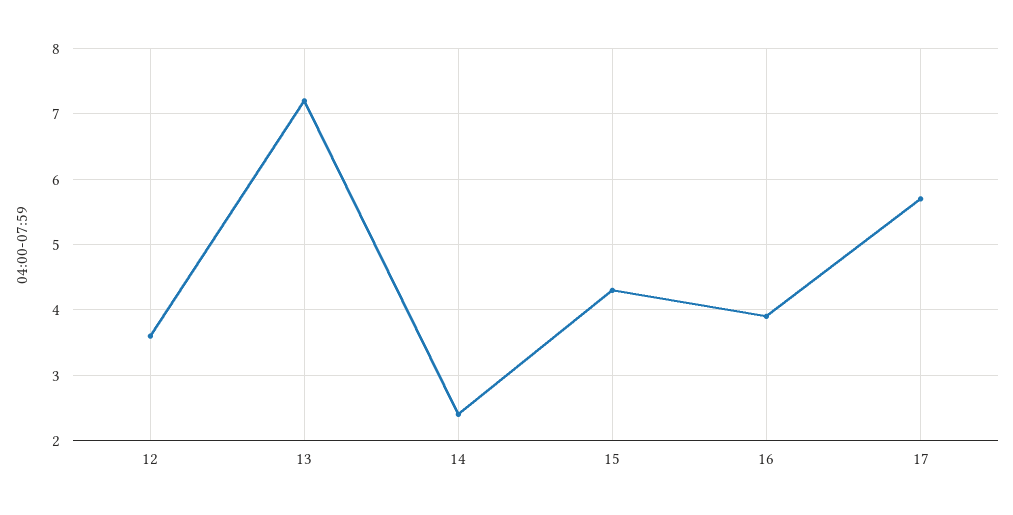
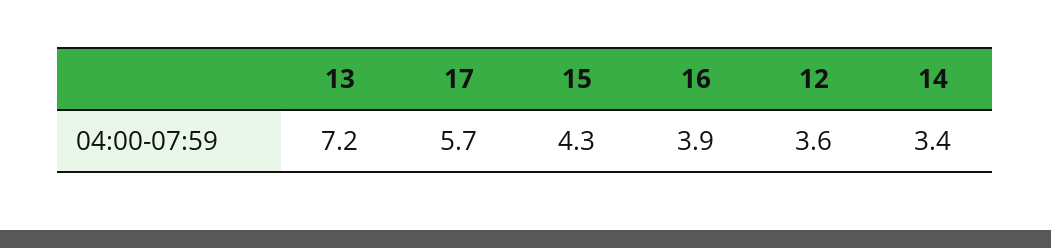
14: 2.4 -> 3.4

